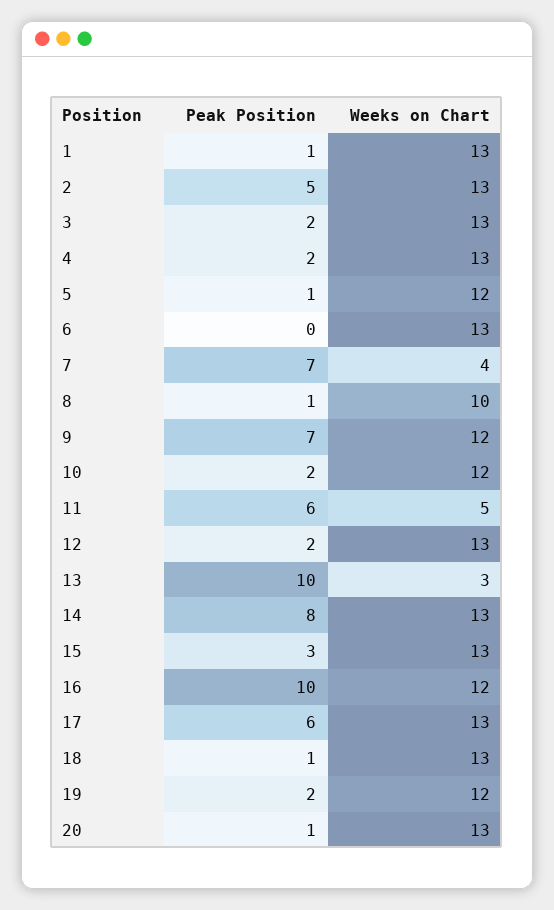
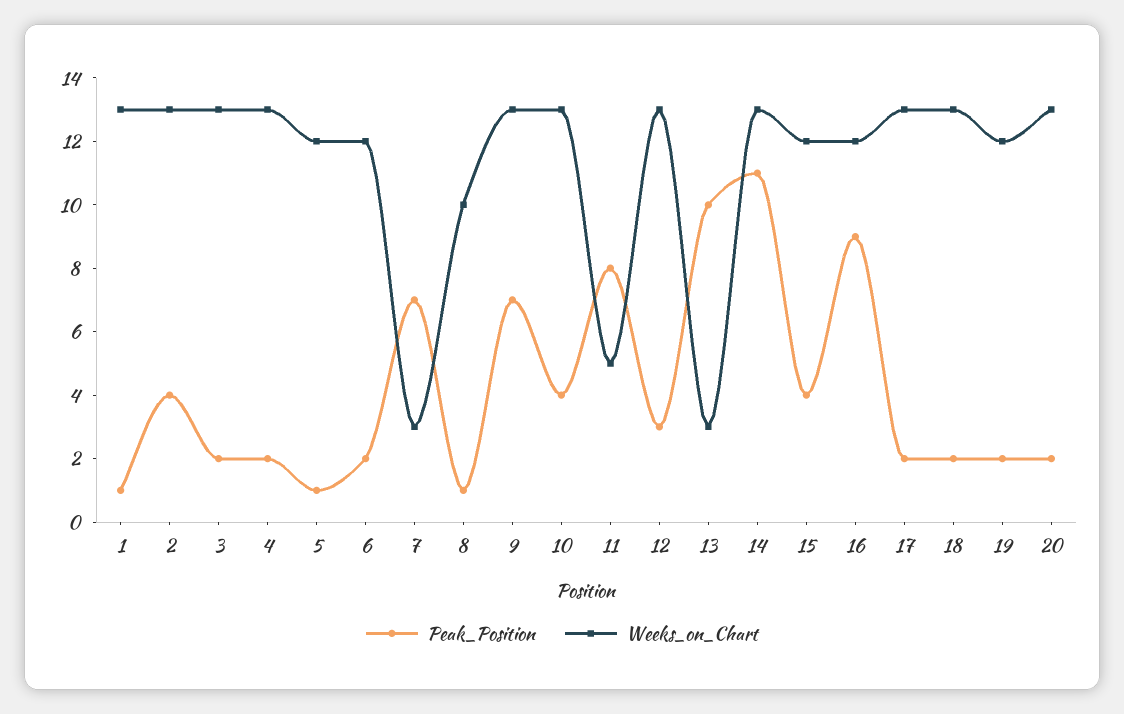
Peak Position, 2: 5 -> 4
Peak Position, 6: 0 -> 2
Weeks on Chart, 6: 13 -> 12
Weeks on Chart, 7: 4 -> 3
Weeks on Chart, 9: 12 -> 13
Peak Position, 10: 2 -> 4
Weeks on Chart, 10: 12 -> 13
Peak Position, 11: 6 -> 8
Peak Position, 12: 2 -> 3
Peak Position, 14: 8 -> 11
Peak Position, 15: 3 -> 4
Weeks on Chart, 15: 13 -> 12
Peak Position, 16: 10 -> 9
Peak Position, 17: 6 -> 2
Peak Position, 18: 1 -> 2
Peak Position, 20: 1 -> 2

